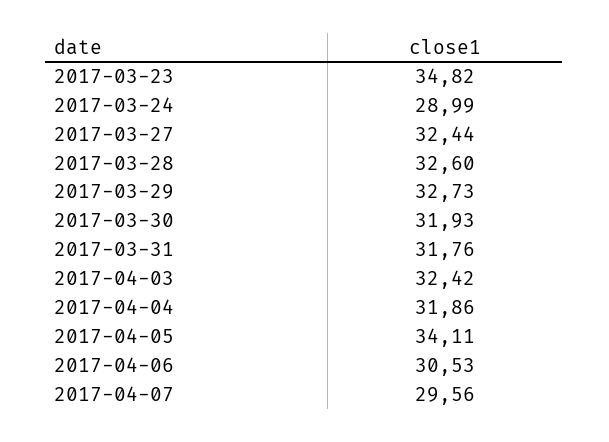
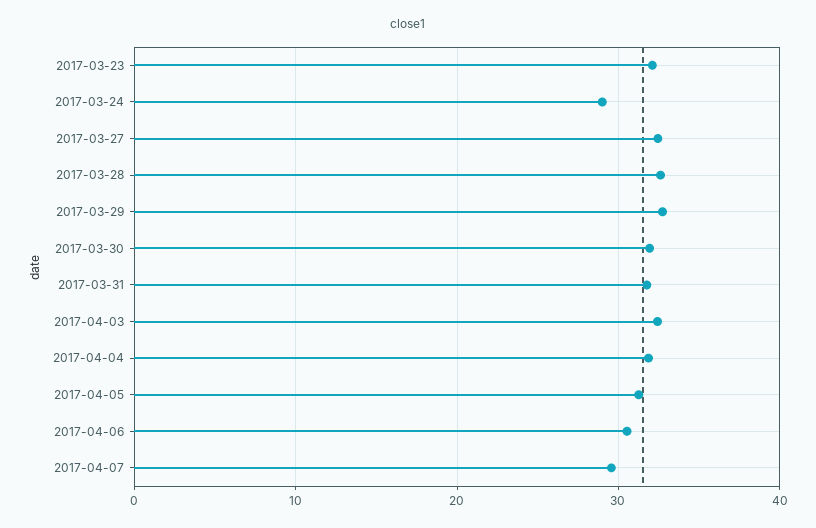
2017-03-23: 34.82 -> 32
2017-04-05: 34.11 -> 31

